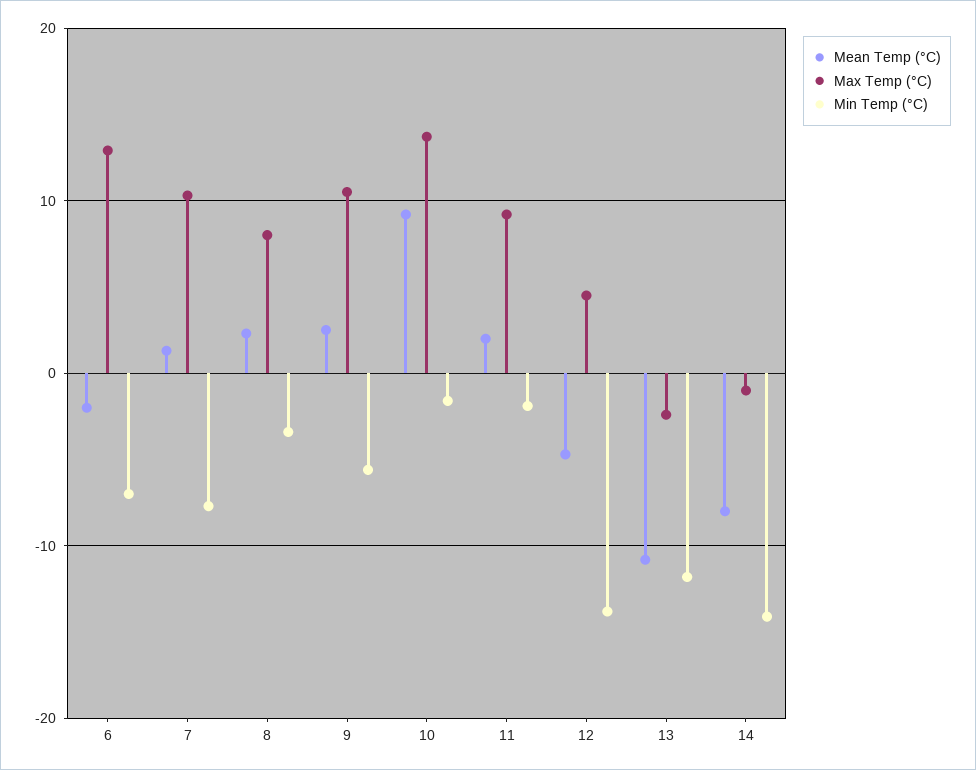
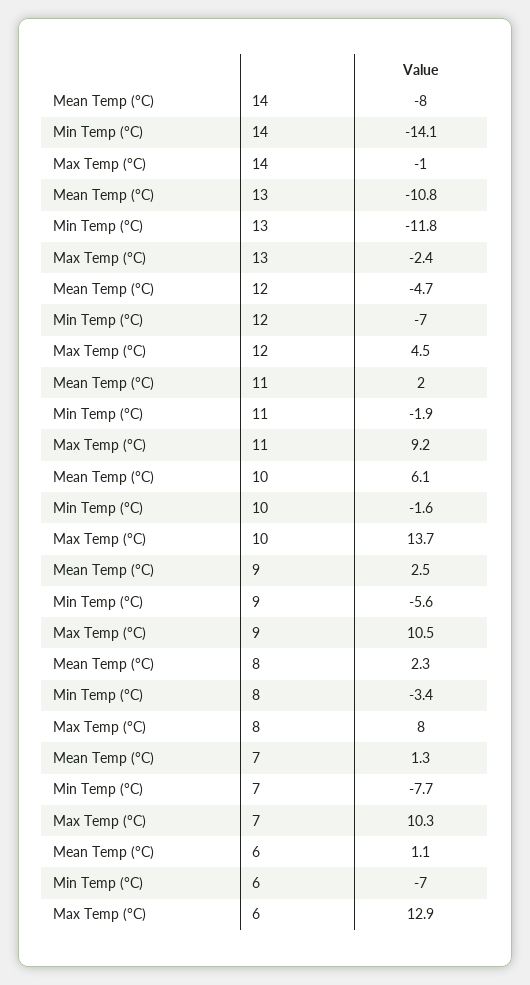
Mean Temp (°C), 6: -2 -> 1.1
Mean Temp (°C), 10: 9 -> 6.1
Min Temp (°C), 12: -14 -> -7

